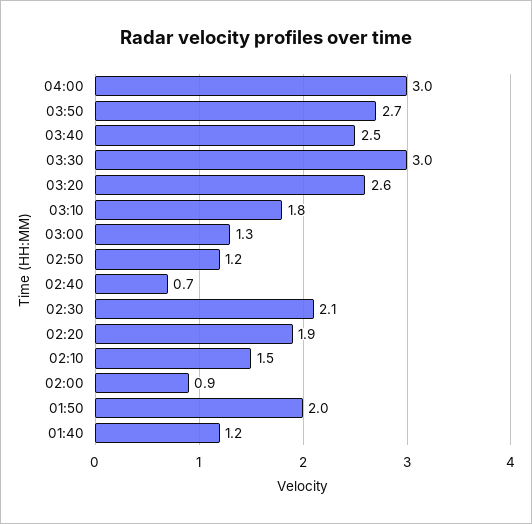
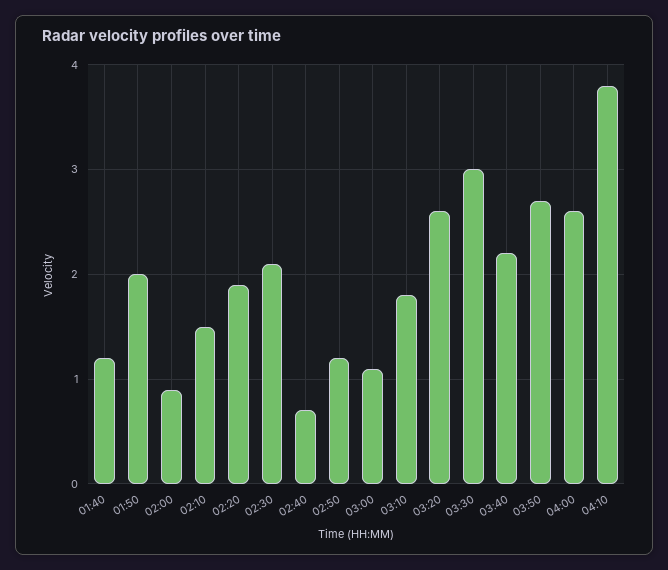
04:00: 3 -> 2.6
03:40: 2.5 -> 2.2
03:00: 1.3 -> 1.1
04:10: none -> 3.8

